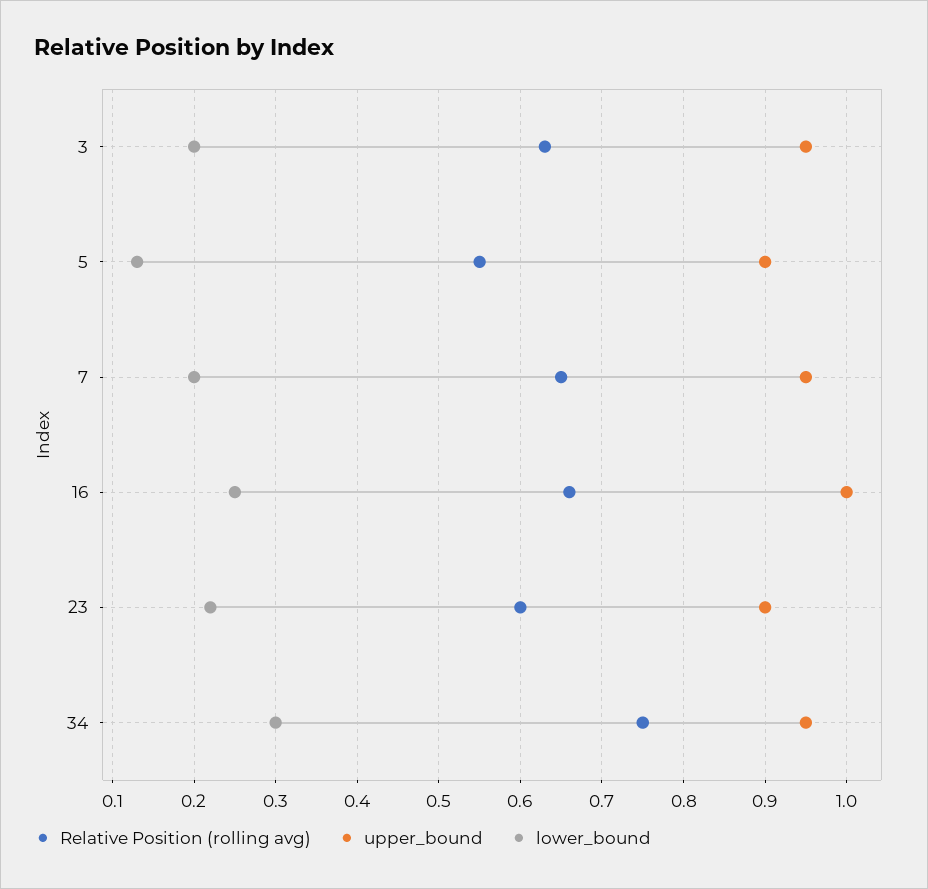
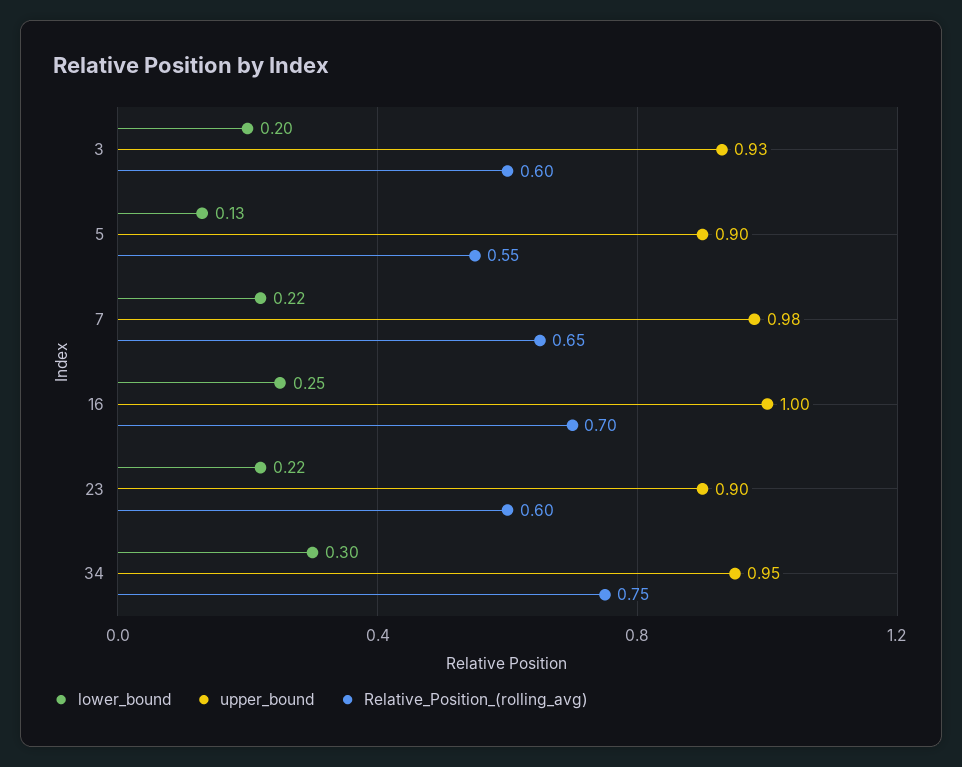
Relative Position (rolling avg), 3: 0.63 -> 0.6
upper_bound, 3: 0.95 -> 0.93
upper_bound, 7: 0.95 -> 0.98
lower_bound, 7: 0.2 -> 0.22
Relative Position (rolling avg), 16: 0.66 -> 0.7

